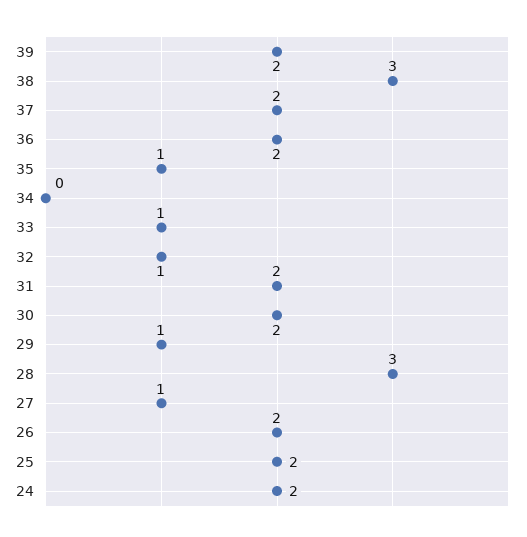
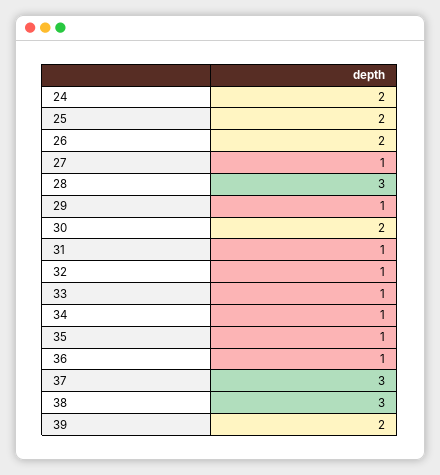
37: 2 -> 3
36: 2 -> 1
34: 0 -> 1
31: 2 -> 1

